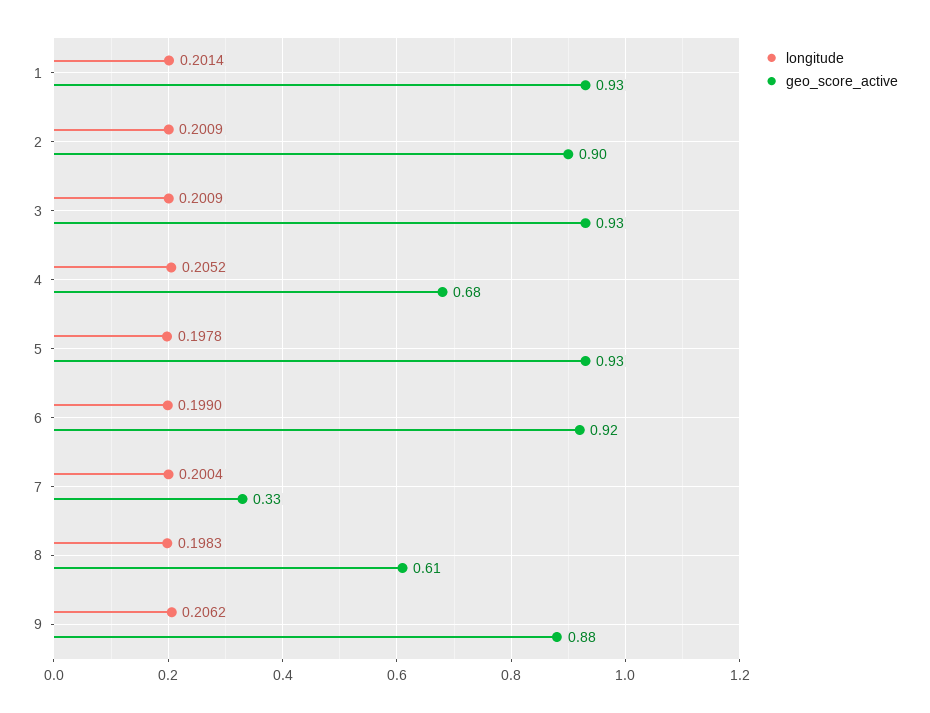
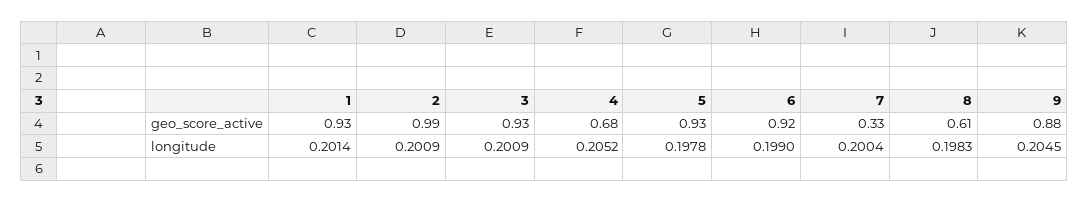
geo_score_active, 2: 0.9 -> 0.99
longitude, 9: 0.2062 -> 0.2045

